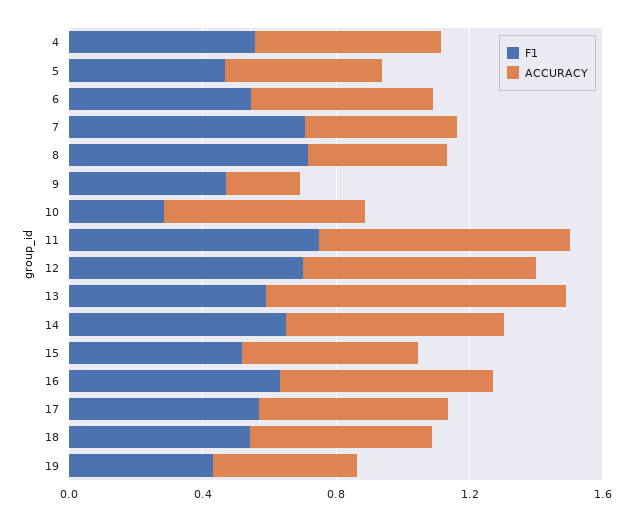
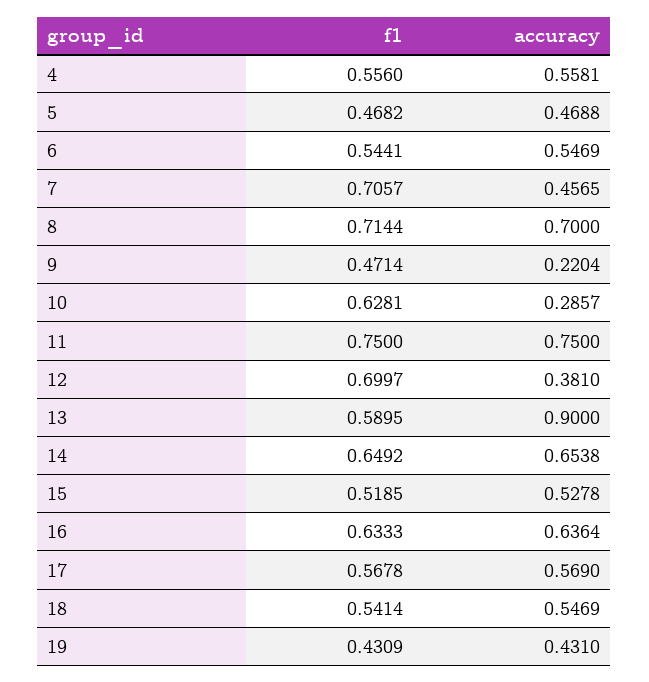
ACCURACY, 8: 0.4 -> 0.7
F1, 10: 0.3 -> 0.6281
ACCURACY, 10: 0.6 -> 0.2857
ACCURACY, 12: 0.7 -> 0.381

